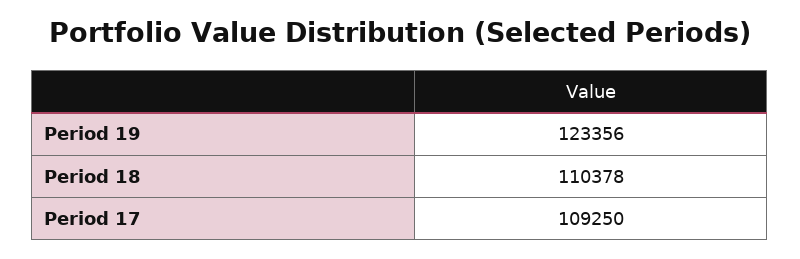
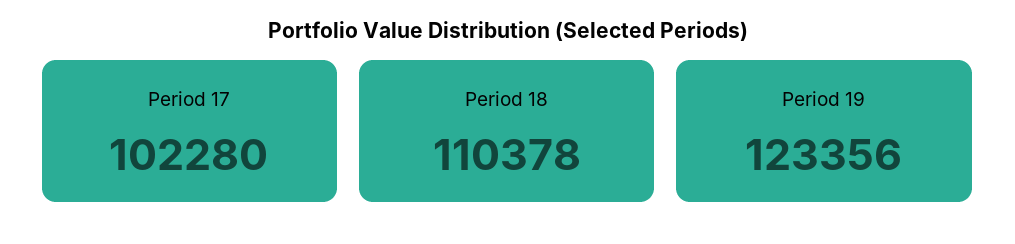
Period 17: 109250 -> 102280

